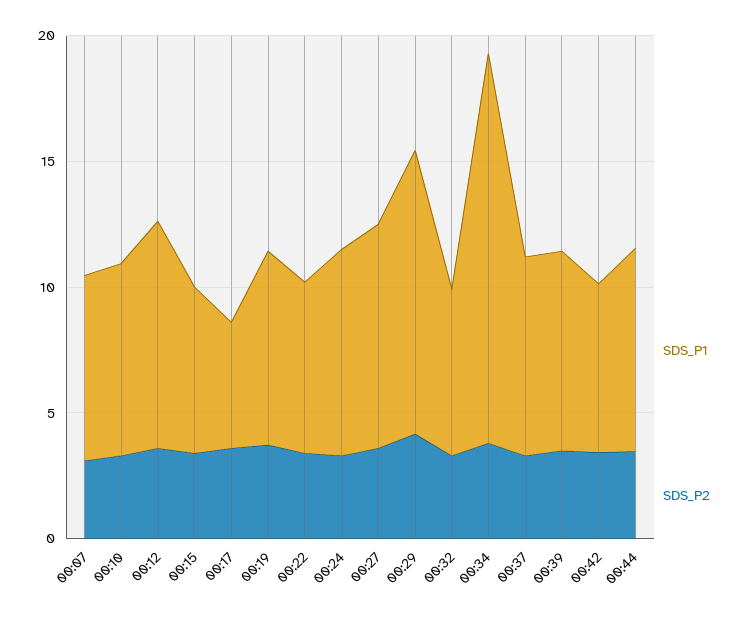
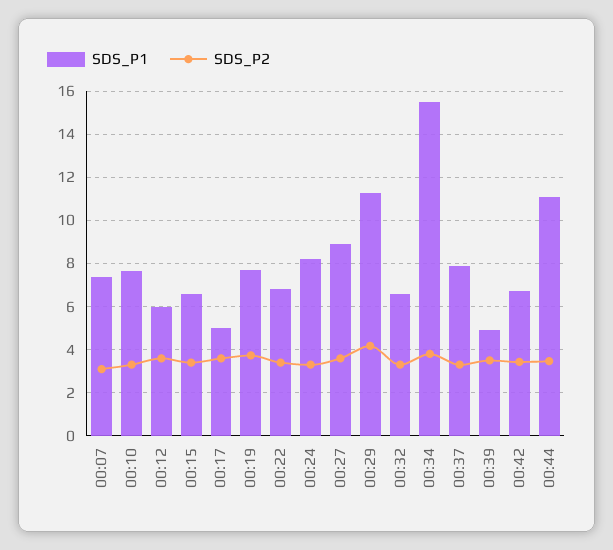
SDS_P1, 00:12: 9 -> 6
SDS_P1, 00:39: 8 -> 5
SDS_P1, 00:44: 8 -> 11

